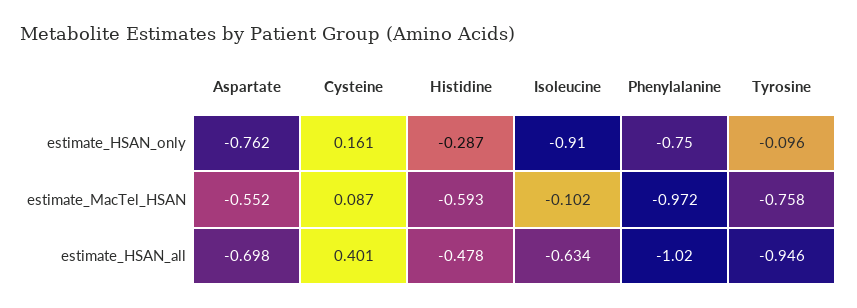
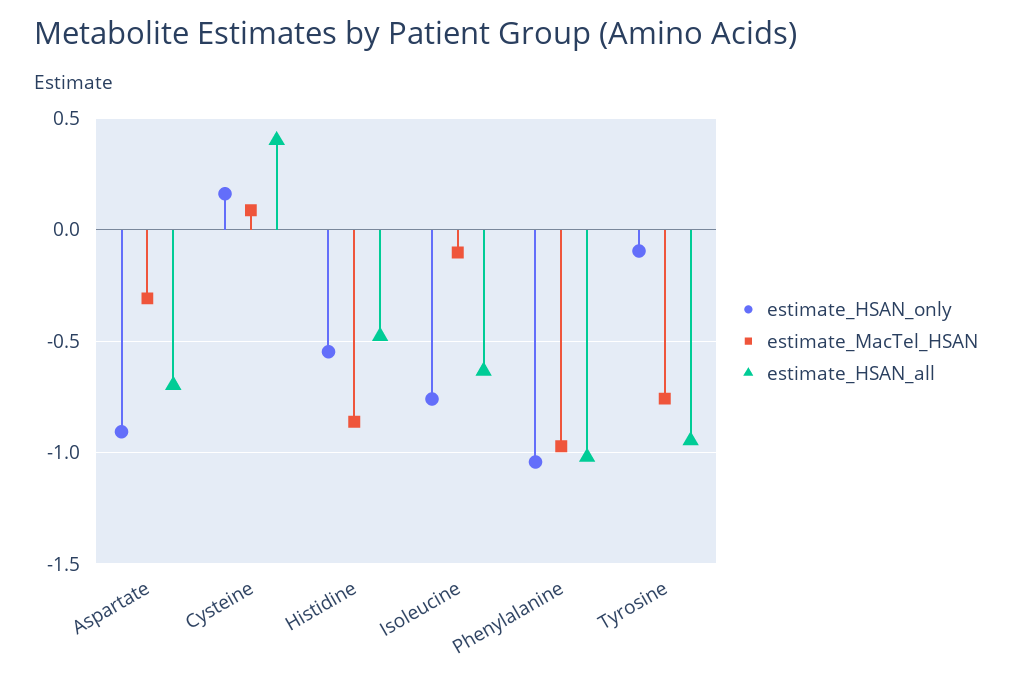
estimate_HSAN_only, Aspartate: -0.762 -> -0.9
estimate_HSAN_only, Histidine: -0.287 -> -0.55
estimate_HSAN_only, Isoleucine: -0.91 -> -0.75
estimate_HSAN_only, Phenylalanine: -0.75 -> -1.05
estimate_MacTel_HSAN, Aspartate: -0.552 -> -0.3
estimate_MacTel_HSAN, Histidine: -0.593 -> -0.85

